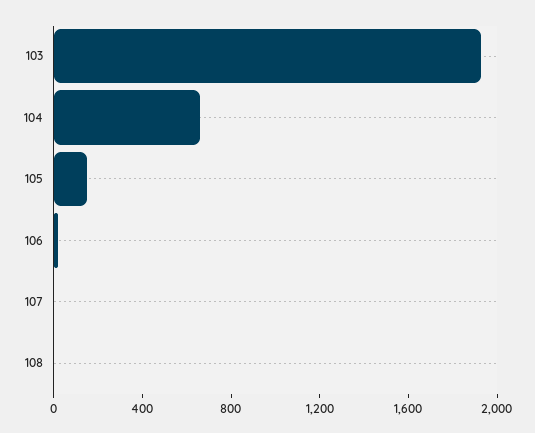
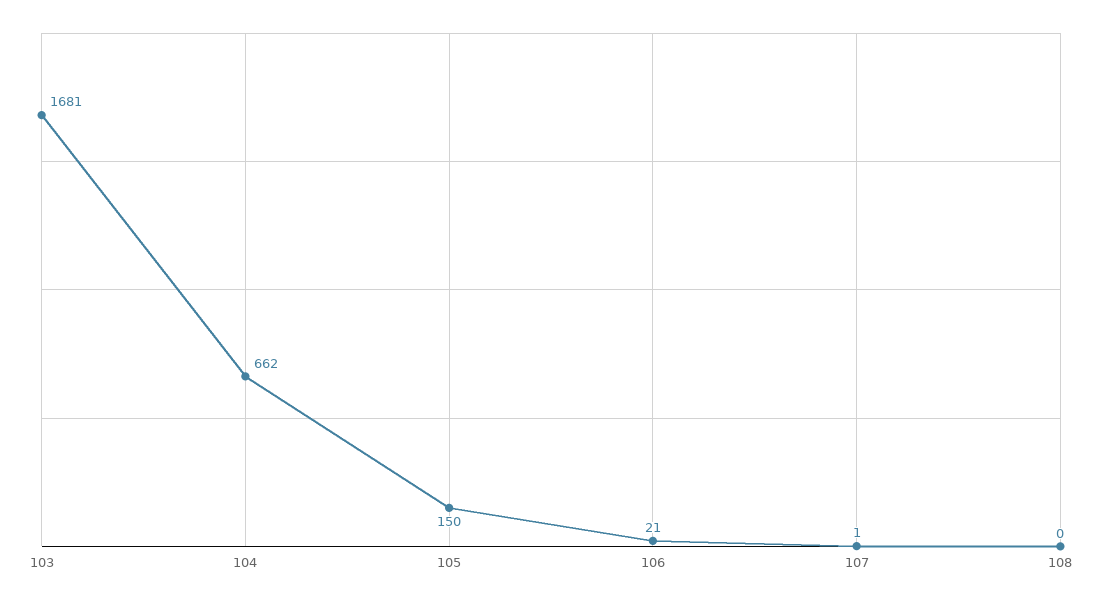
103: 1900 -> 1681

